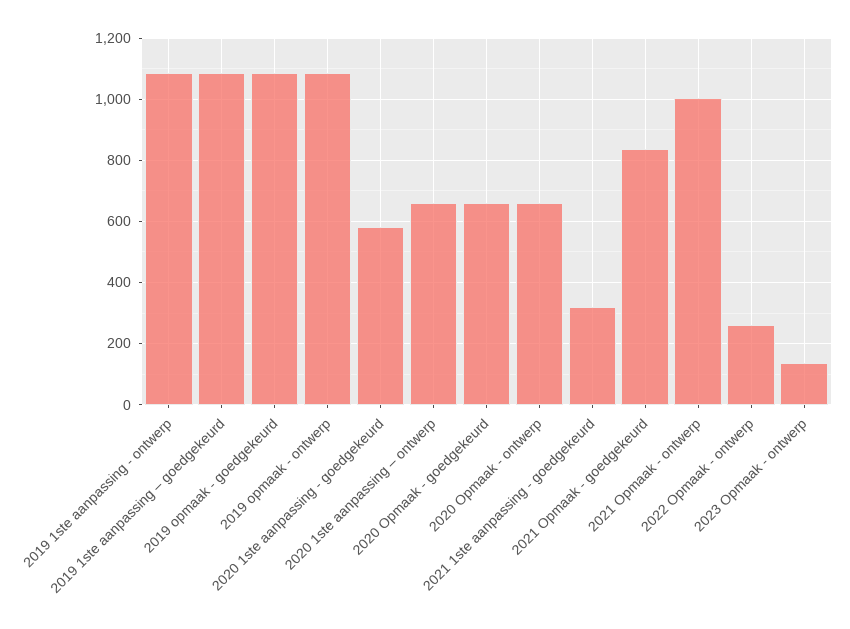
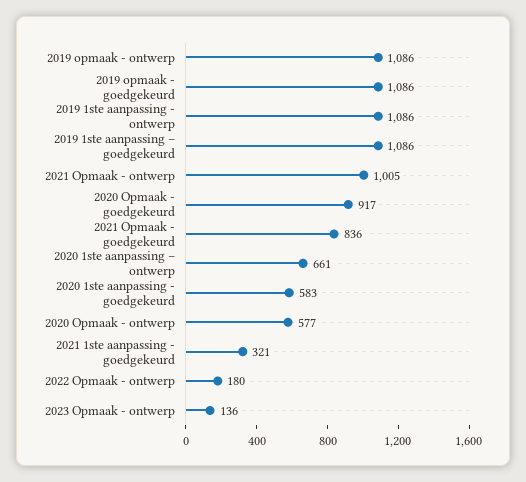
2020 Opmaak - goedgekeurd: 660 -> 917
2020 Opmaak - ontwerp: 660 -> 577
2022 Opmaak - ontwerp: 260 -> 180

